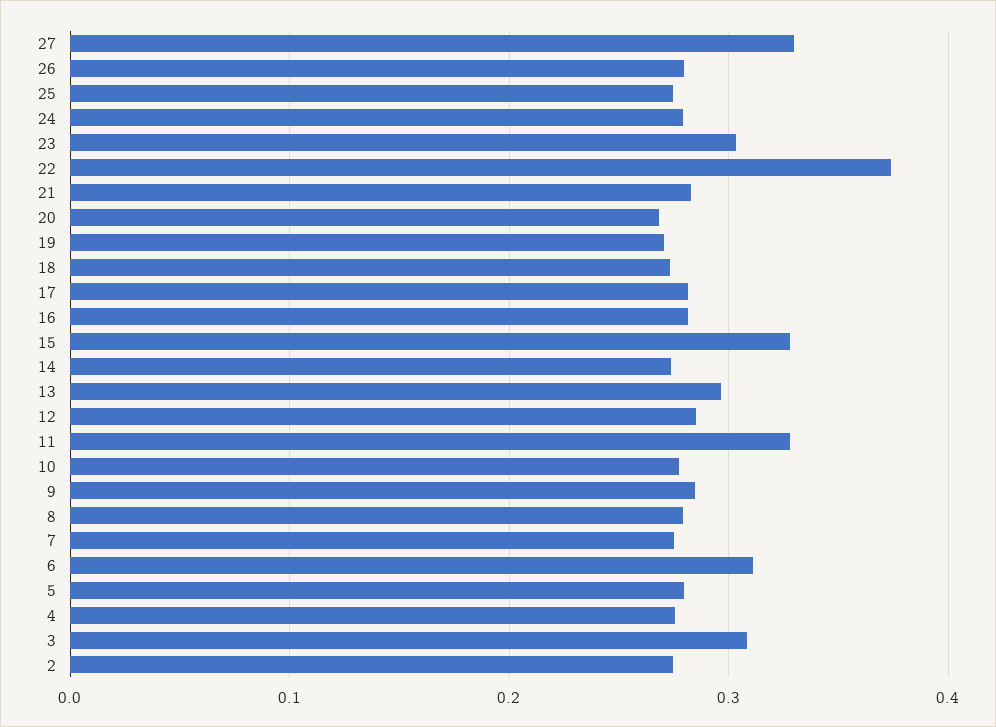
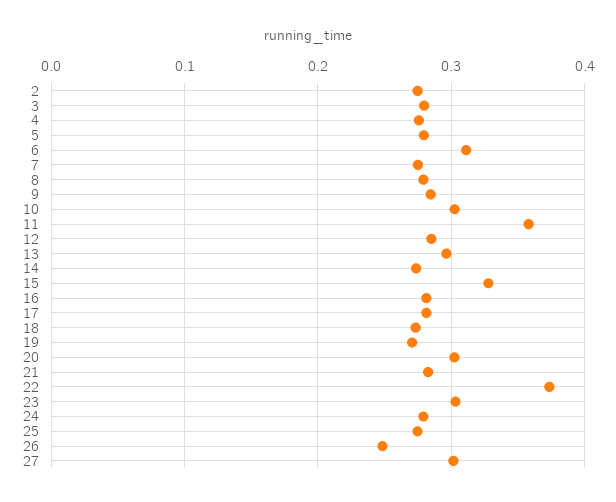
27: 0.33 -> 0.3
26: 0.28 -> 0.25
20: 0.27 -> 0.3
11: 0.33 -> 0.36
10: 0.28 -> 0.3
3: 0.31 -> 0.28

